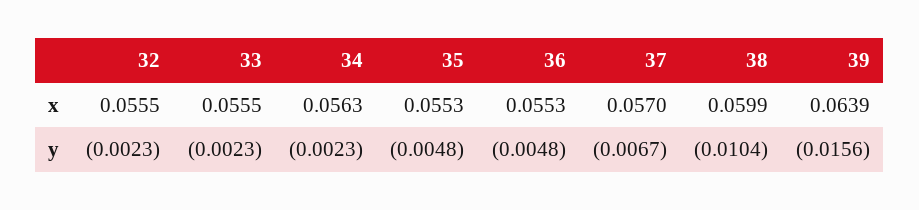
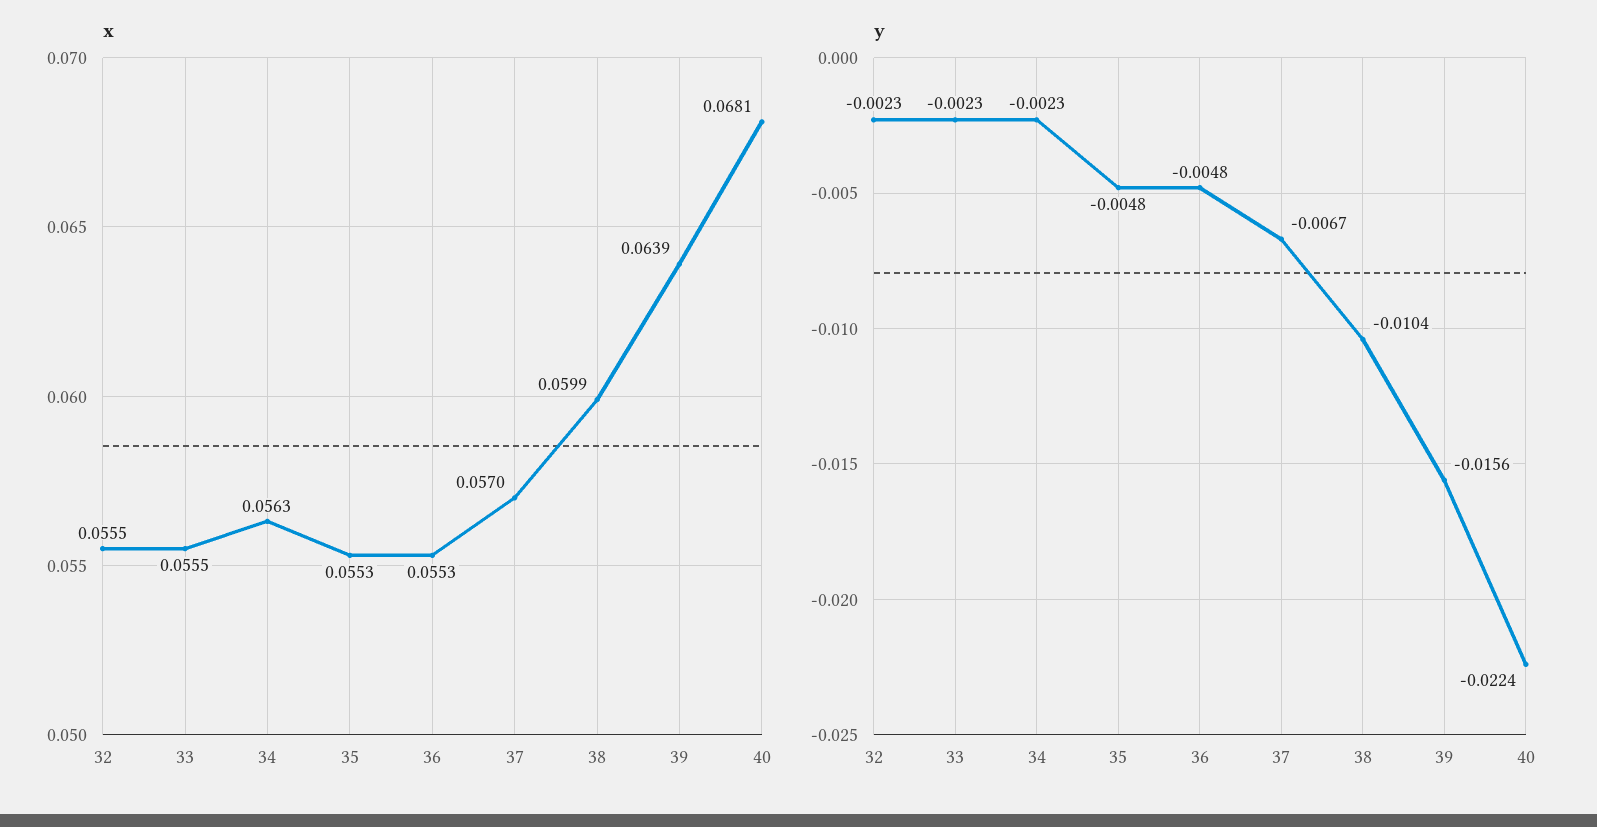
x, 40: none -> 0.0681
y, 40: none -> -0.0224

